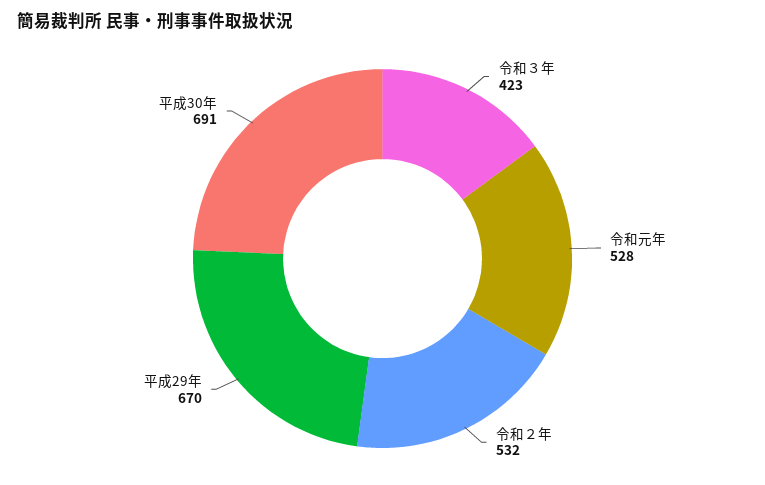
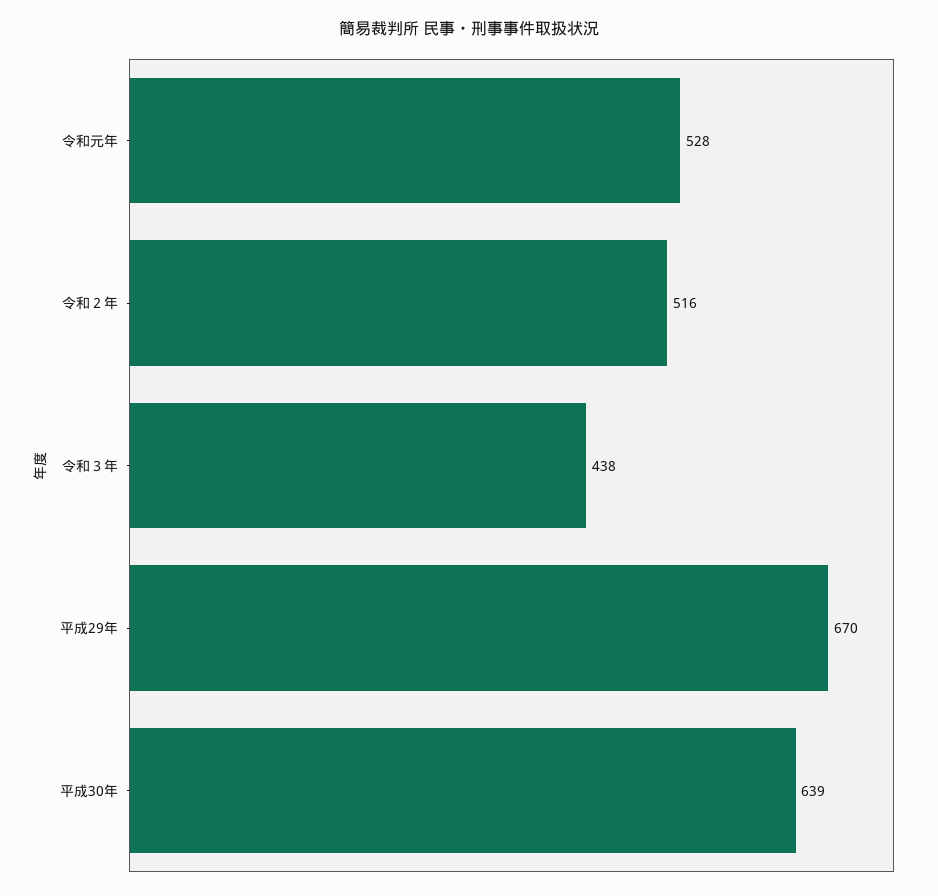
令和３年: 423 -> 438
令和２年: 532 -> 516
平成30年: 691 -> 639

